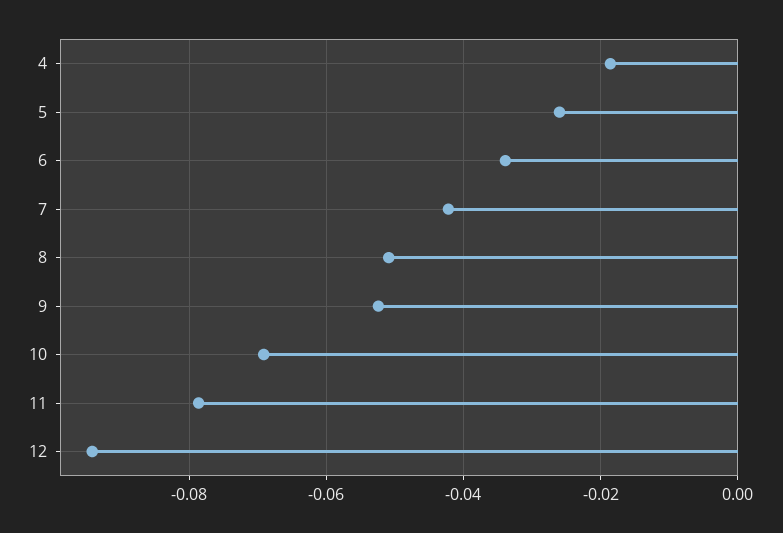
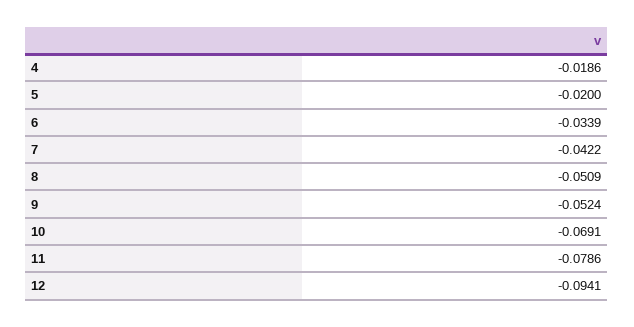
5: -0.026 -> -0.02

